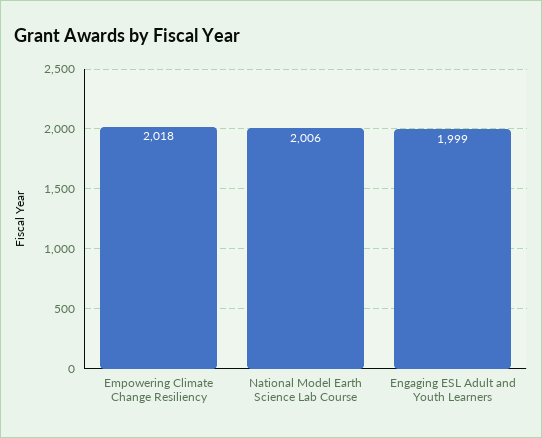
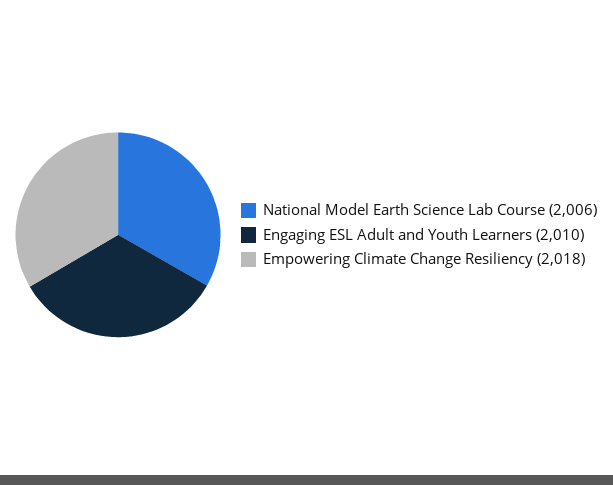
Engaging ESL Adult and Youth Learners: 1999 -> 2010

